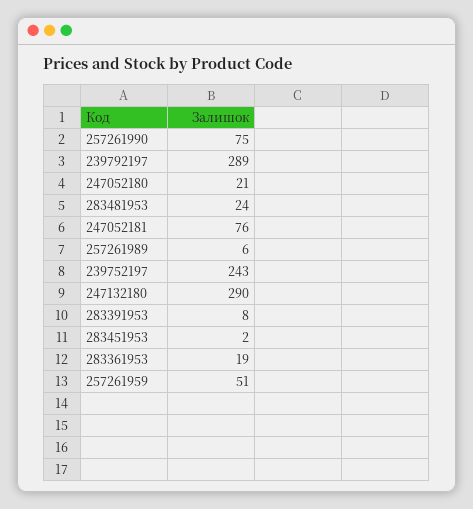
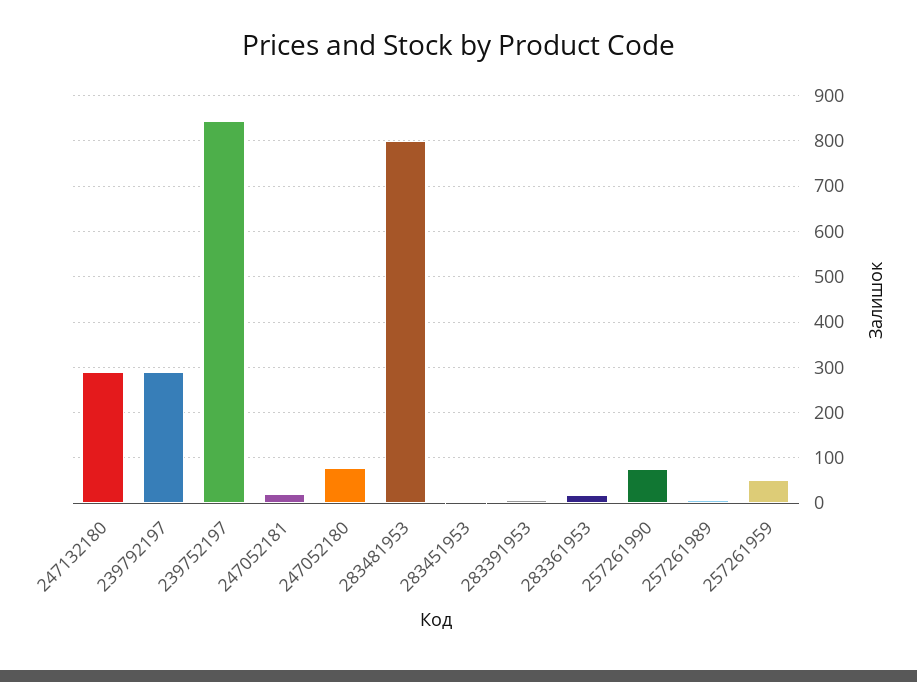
247052180: 21 -> 80
283481953: 24 -> 800
247052181: 76 -> 20
239752197: 243 -> 840

